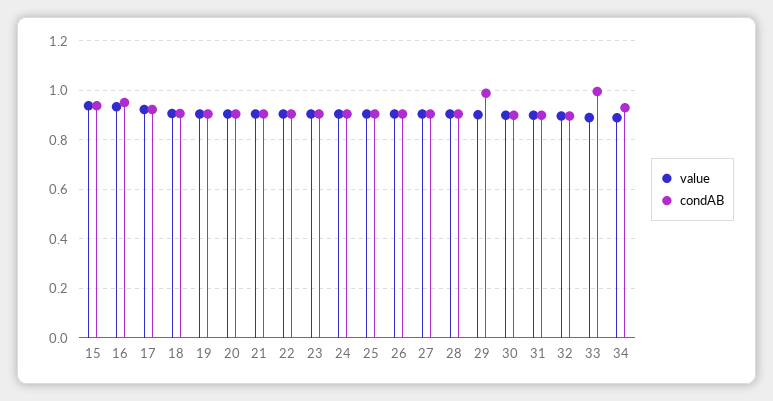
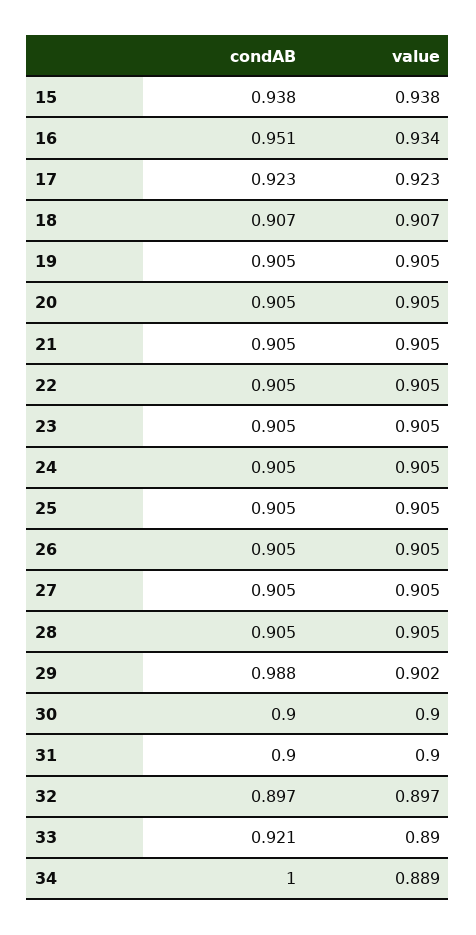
condAB, 33: 1 -> 0.921
condAB, 34: 0.925 -> 1

